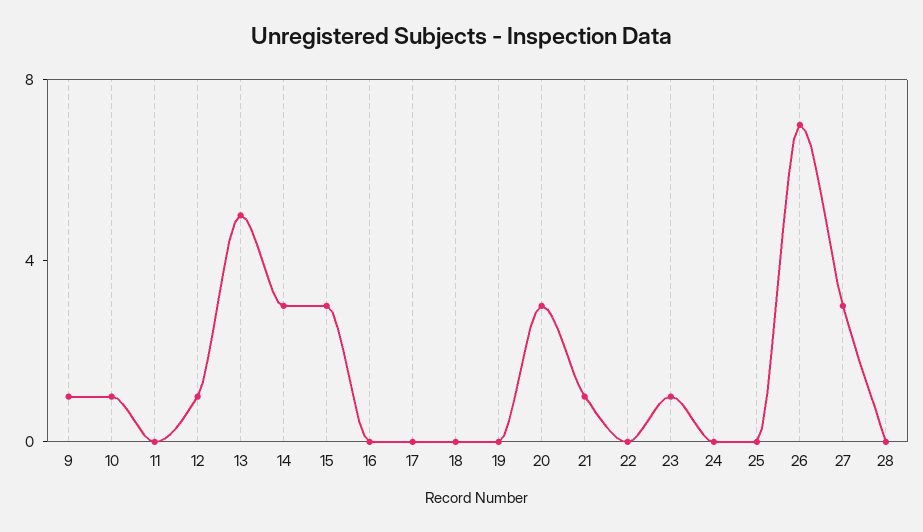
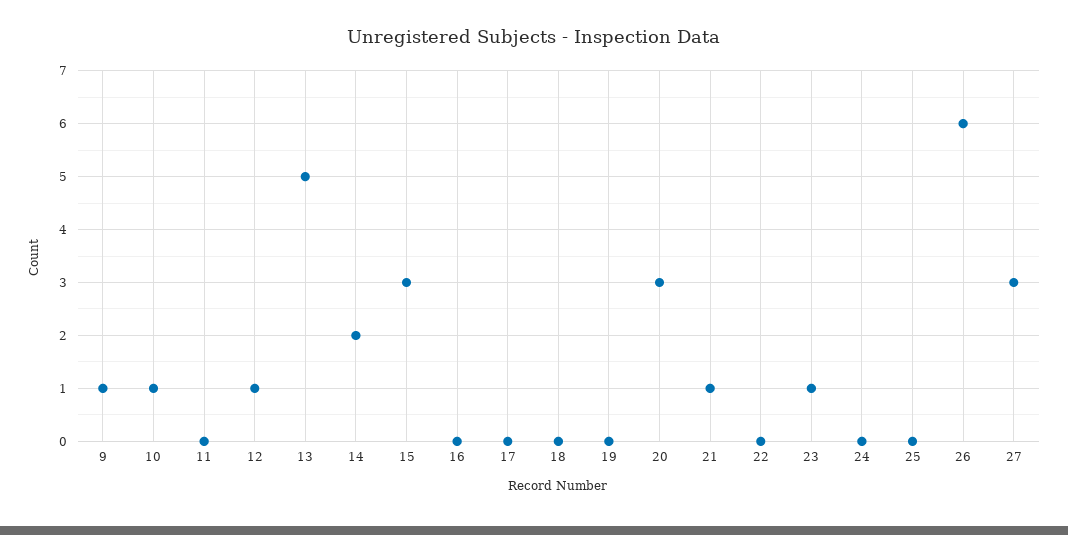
14: 3 -> 2
26: 7 -> 6
28: 0 -> none

